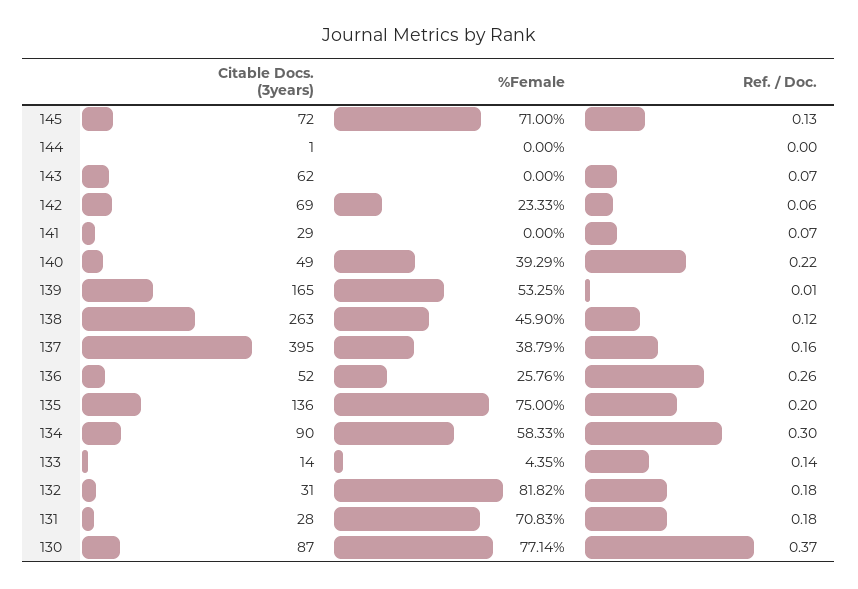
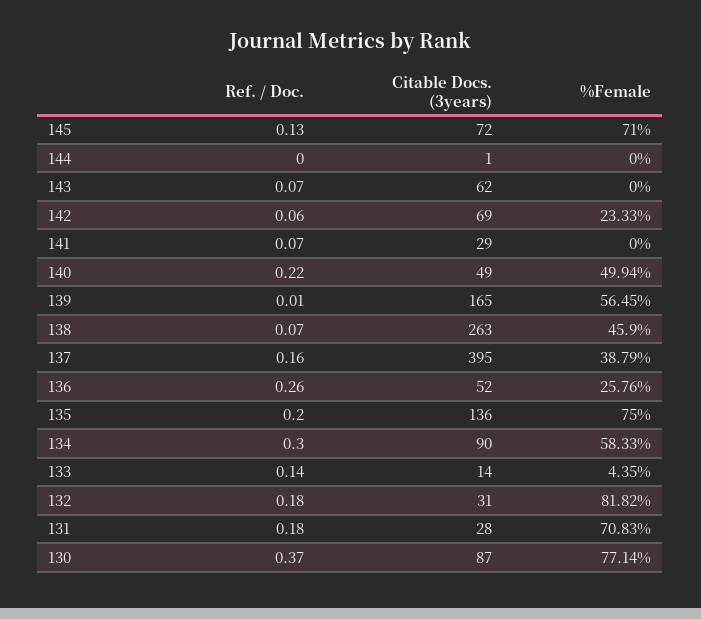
%Female, 140: 39.29 -> 49.94
%Female, 139: 53.25 -> 56.45
Ref. / Doc., 138: 0.12 -> 0.07

